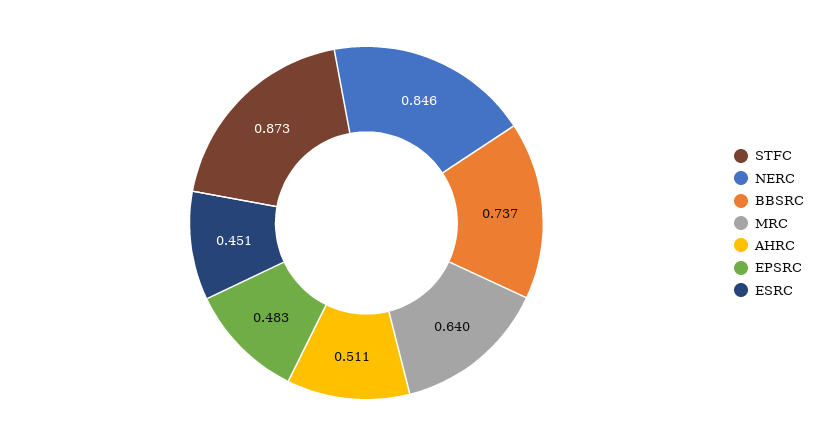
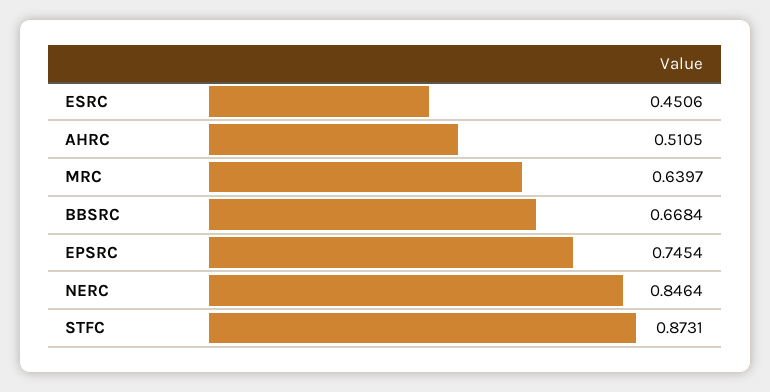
BBSRC: 0.737 -> 0.6684
EPSRC: 0.483 -> 0.7454

